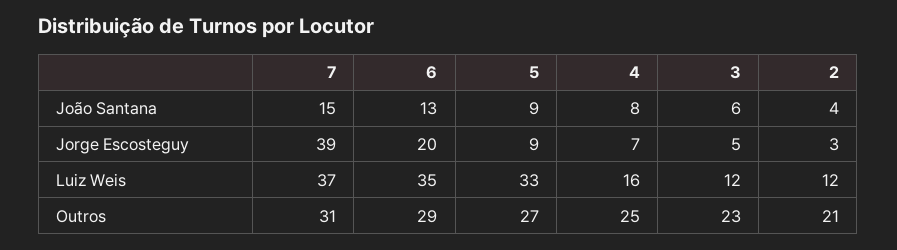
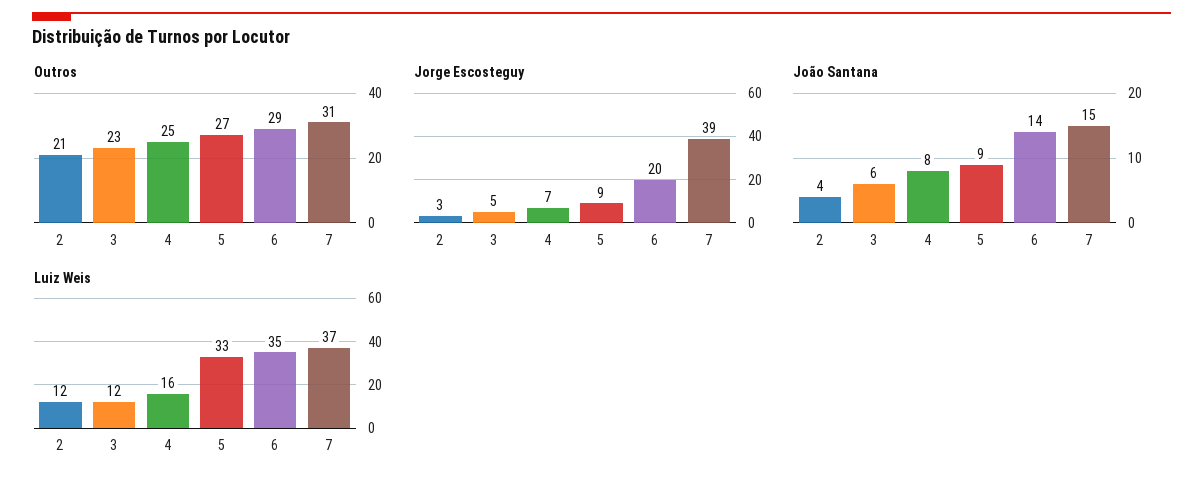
João Santana, 6: 13 -> 14

